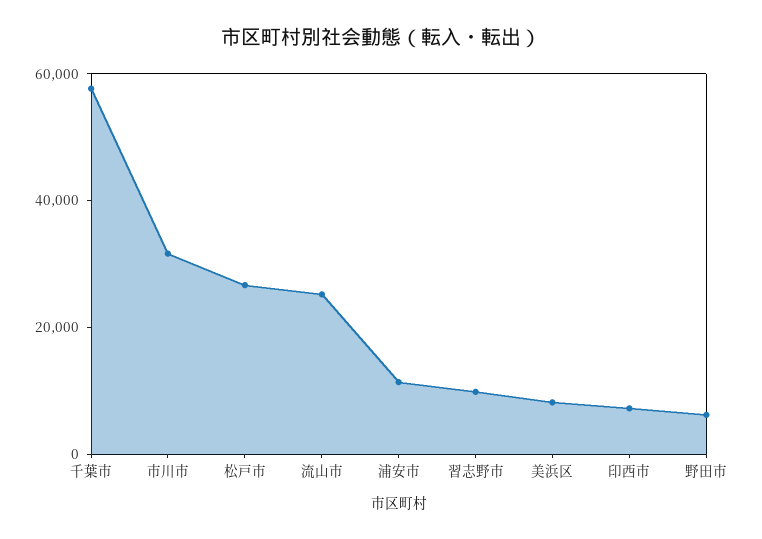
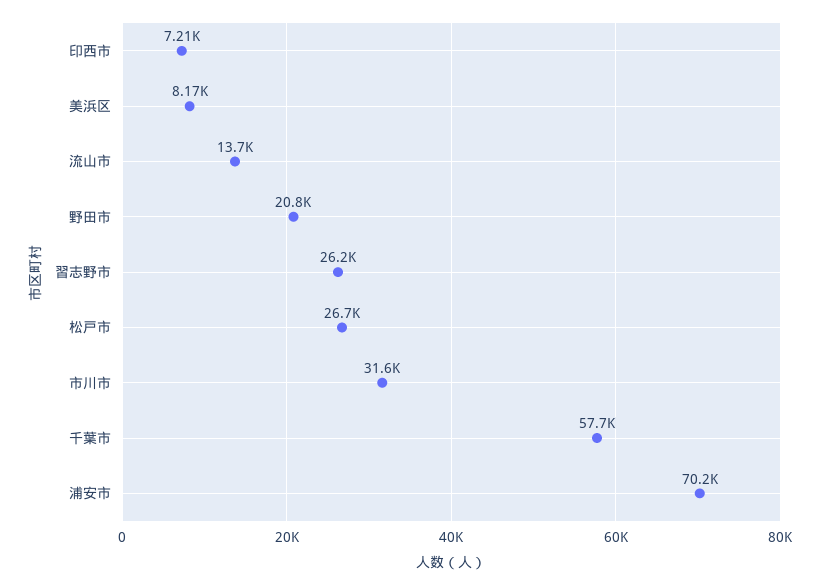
流山市: 25000 -> 13700
浦安市: 10000 -> 70200
習志野市: 10000 -> 26200
野田市: 5000 -> 20800

